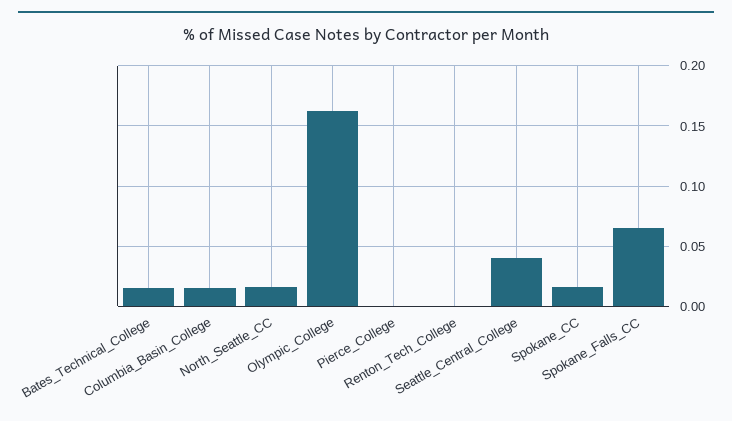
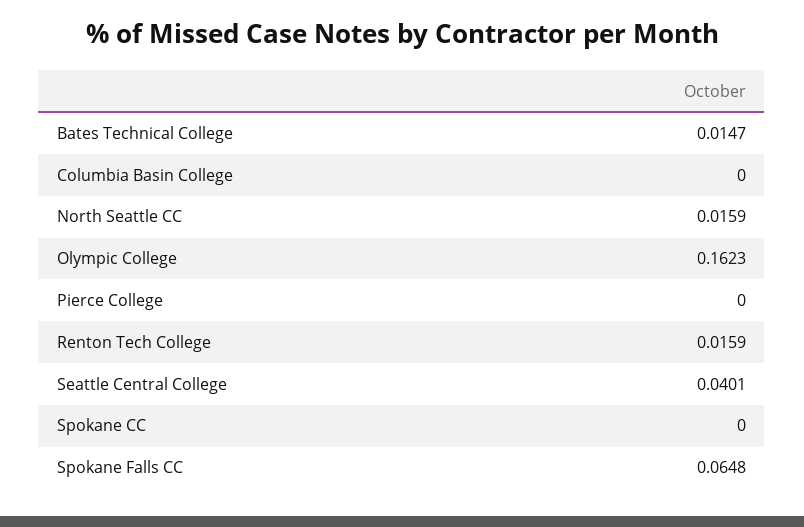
Columbia_Basin_College: 0.015 -> 0
Renton_Tech_College: 0 -> 0.0159
Spokane_CC: 0.015 -> 0

